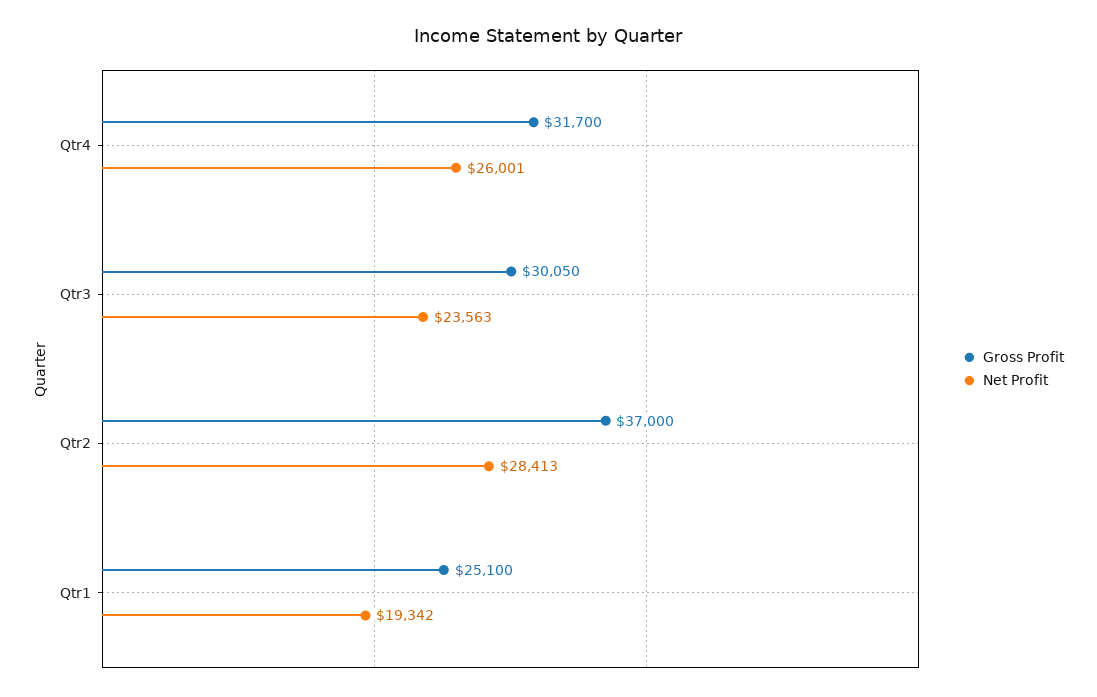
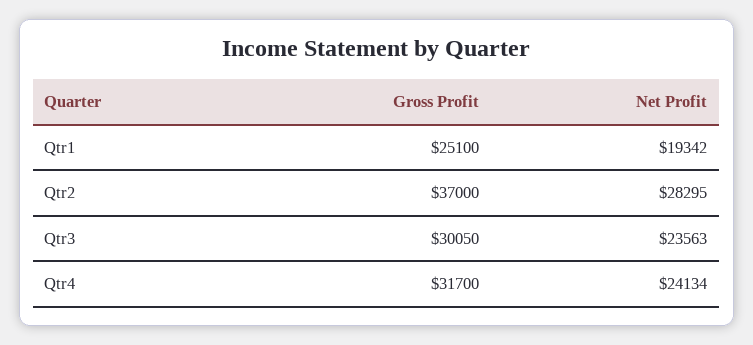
Net Profit, Qtr4: 26001 -> 24134
Net Profit, Qtr2: 28413 -> 28295

